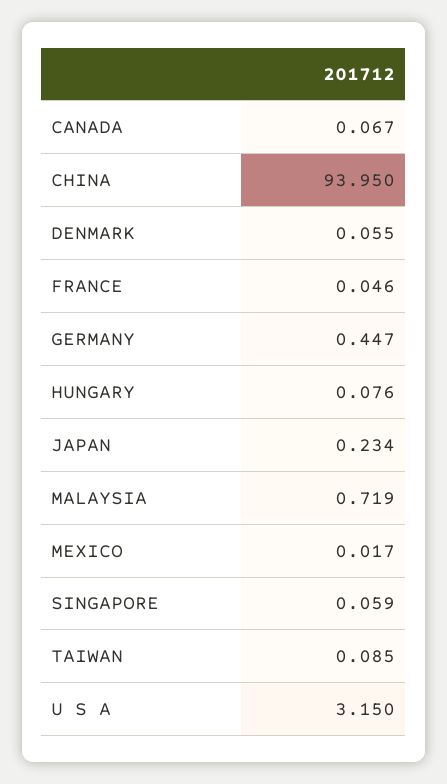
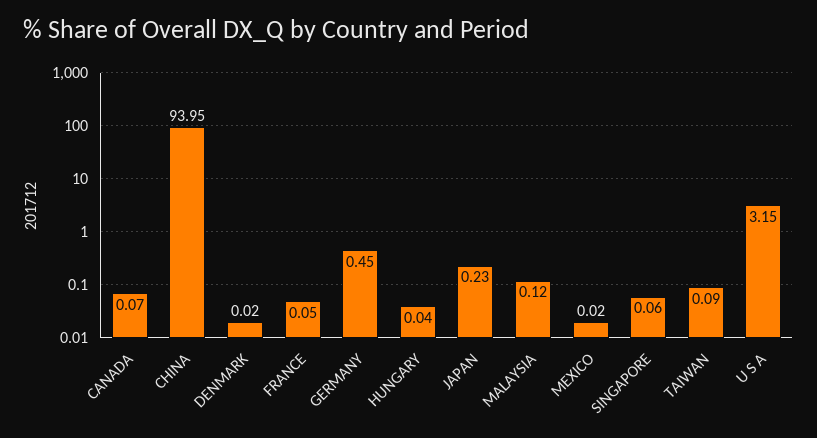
DENMARK: 0.055 -> 0.02
HUNGARY: 0.076 -> 0.04
MALAYSIA: 0.719 -> 0.12

